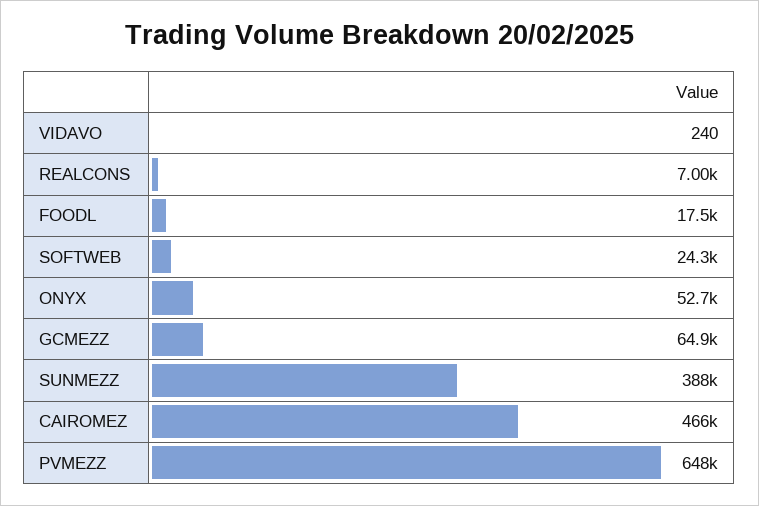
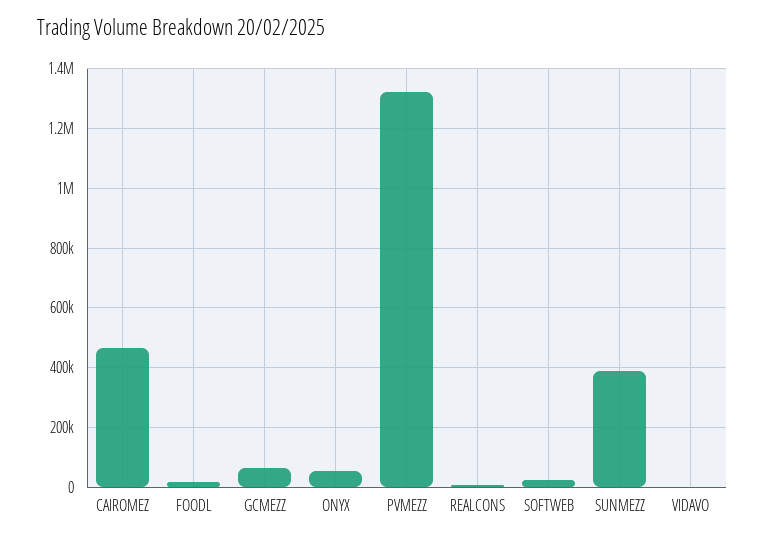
PVMEZZ: 648000 -> 1325000

